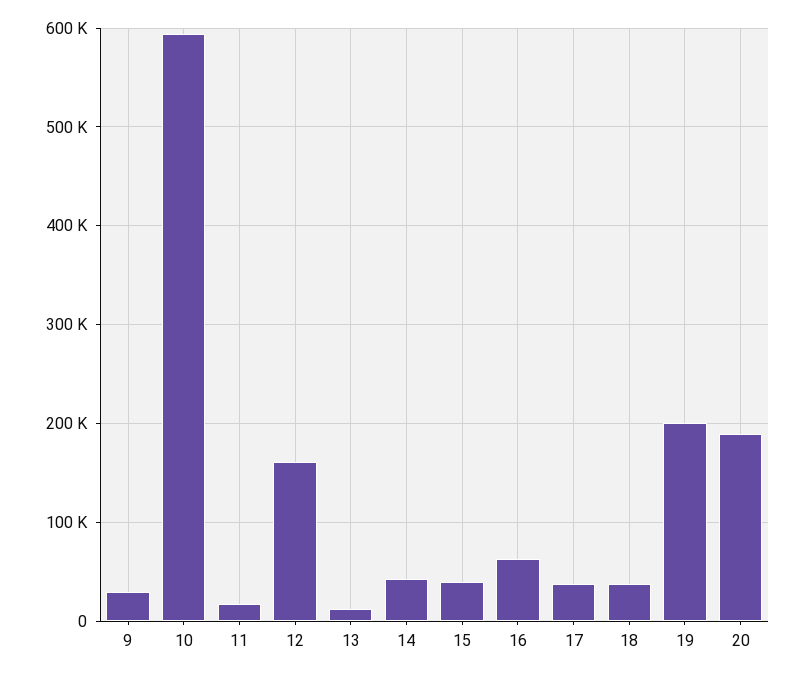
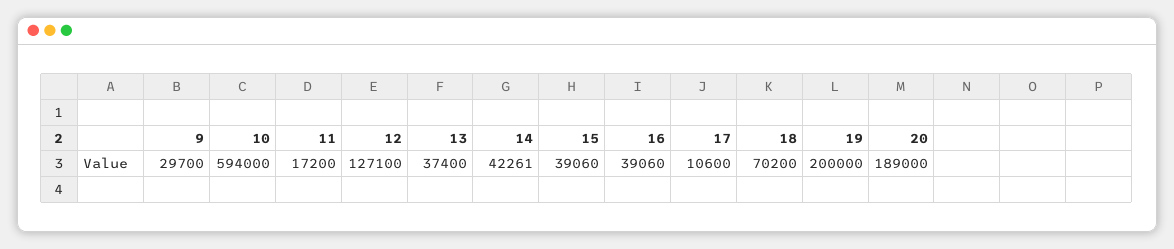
12: 160000 -> 127100
13: 10000 -> 37400
16: 60000 -> 39060
17: 40000 -> 10600
18: 40000 -> 70200

